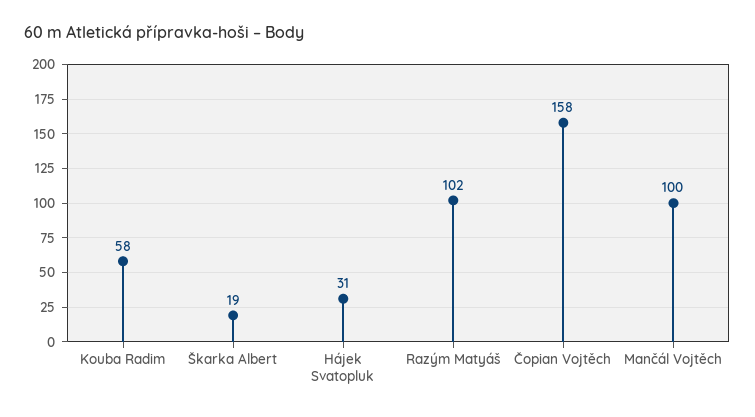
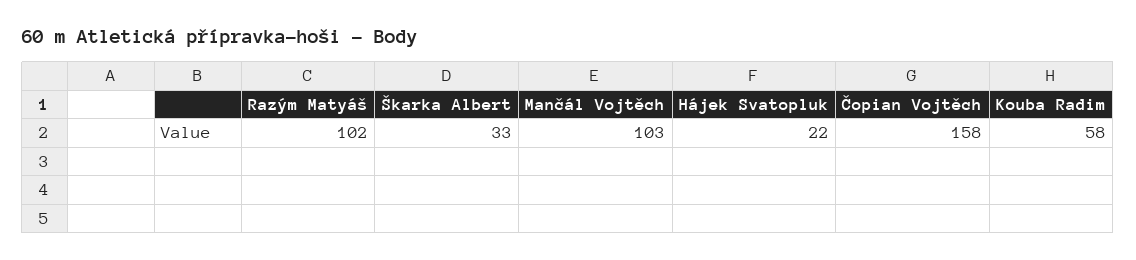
Škarka Albert: 19 -> 33
Hájek Svatopluk: 31 -> 22
Mančál Vojtěch: 100 -> 103

